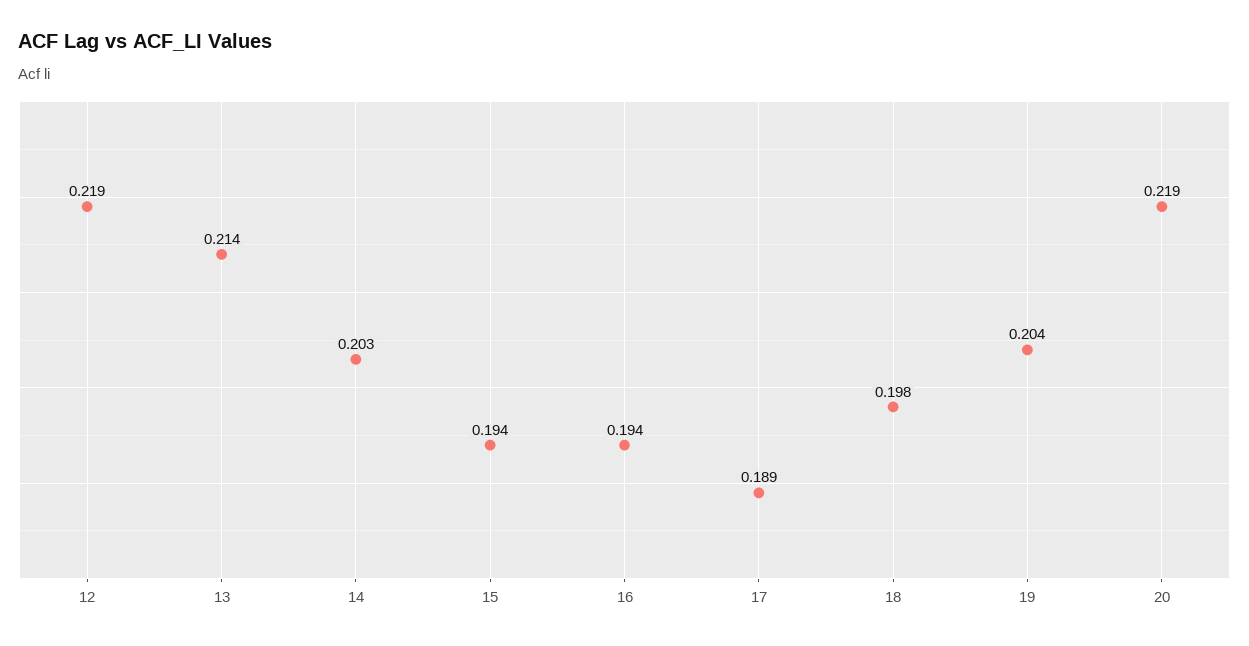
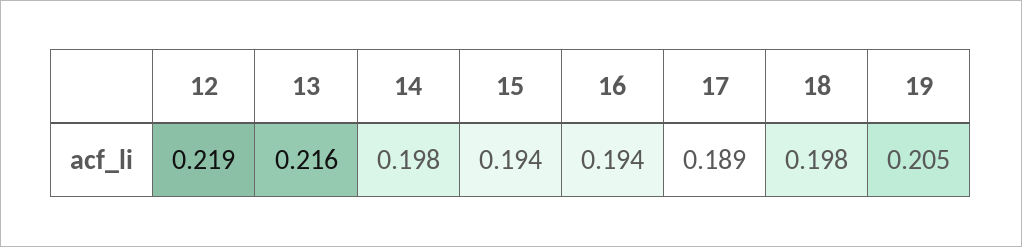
13: 0.214 -> 0.216
14: 0.203 -> 0.198
19: 0.204 -> 0.205
20: 0.219 -> none

